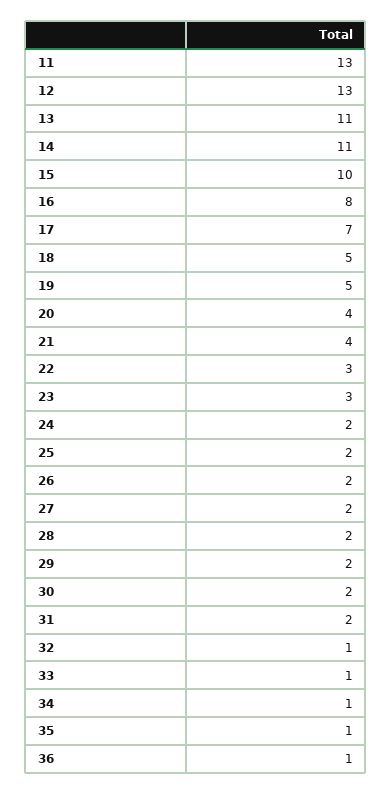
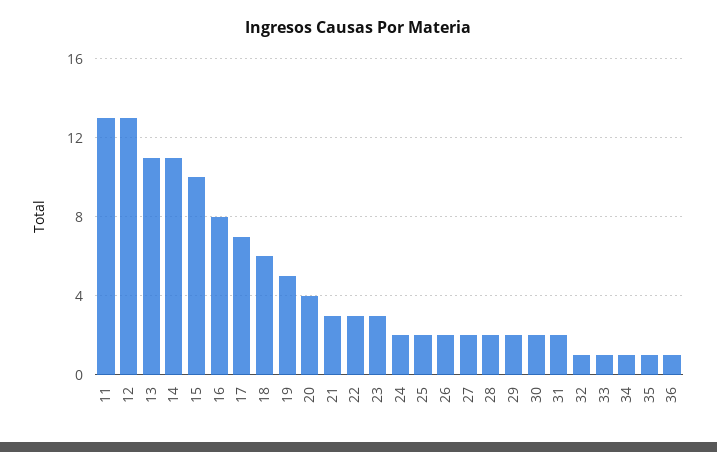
18: 5 -> 6
21: 4 -> 3

